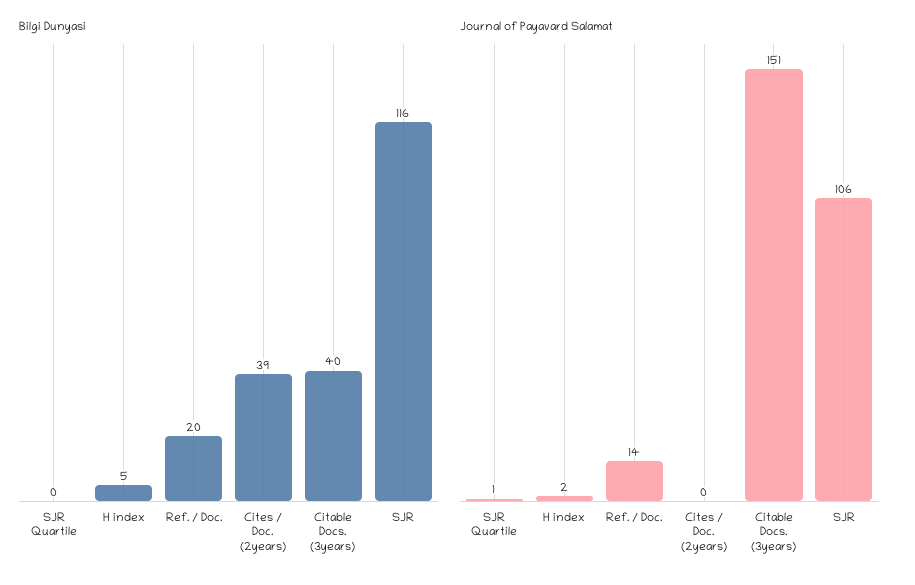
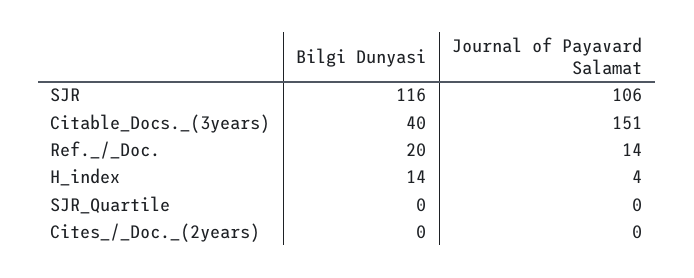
Bilgi Dunyasi, H index: 5 -> 14
Bilgi Dunyasi, Cites / Doc. (2years): 39 -> 0
Journal of Payavard Salamat, SJR Quartile: 1 -> 0
Journal of Payavard Salamat, H index: 2 -> 4

